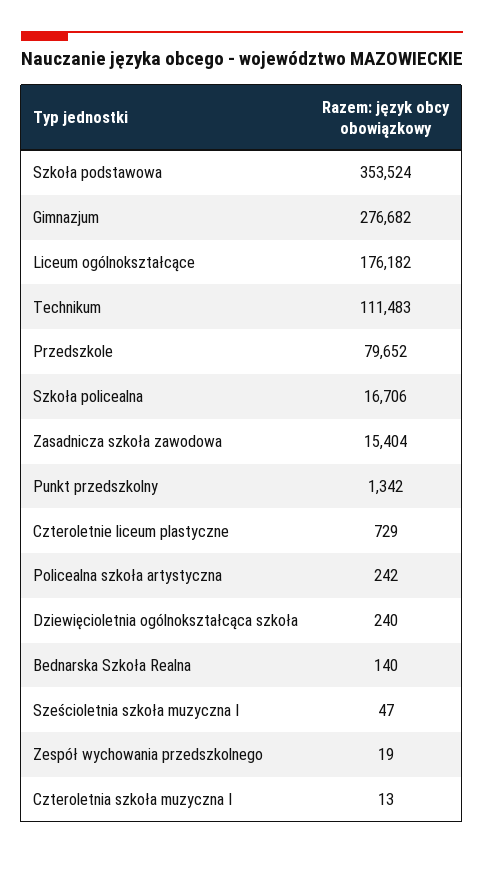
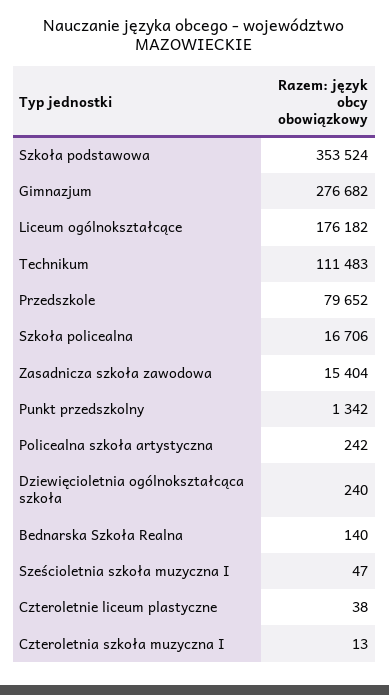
Czteroletnie liceum plastyczne: 729 -> 38
Zespół wychowania przedszkolnego: 19 -> none

